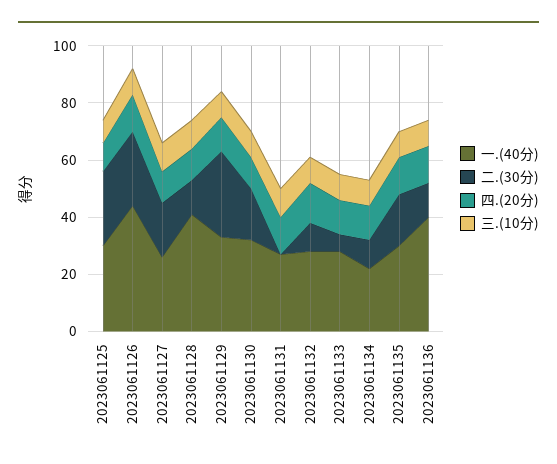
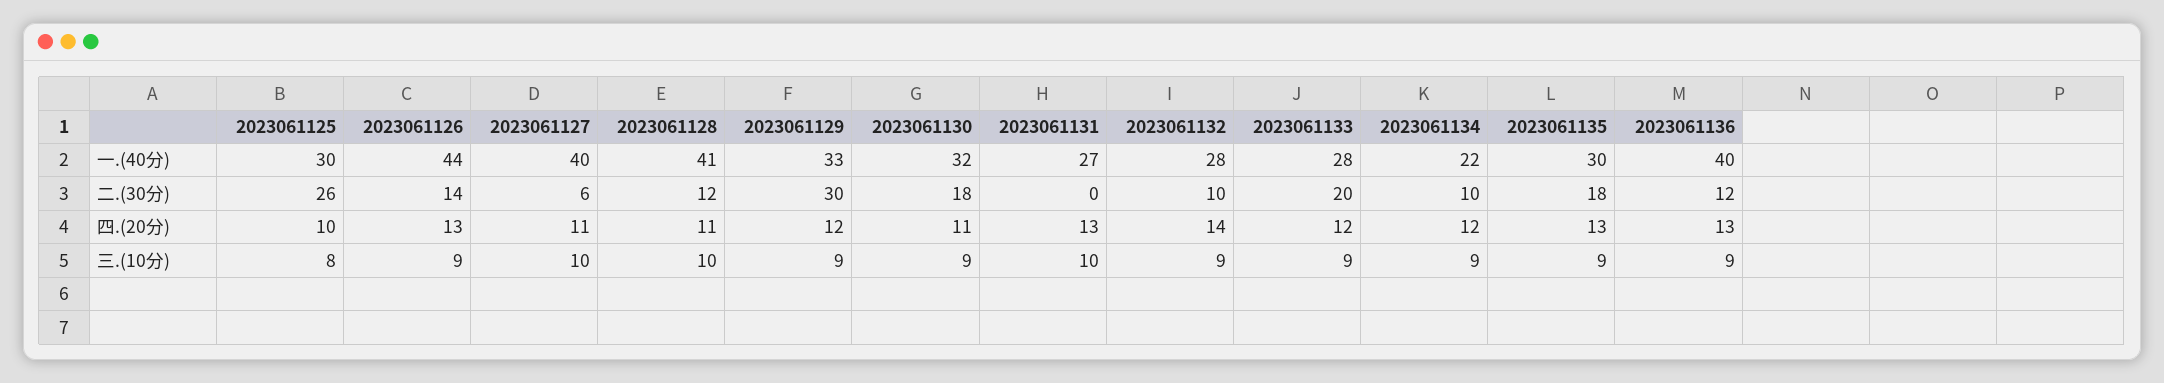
二.(30分), 2023061126: 25 -> 14
一.(40分), 2023061127: 25 -> 40
二.(30分), 2023061127: 20 -> 6
二.(30分), 2023061133: 5 -> 20

